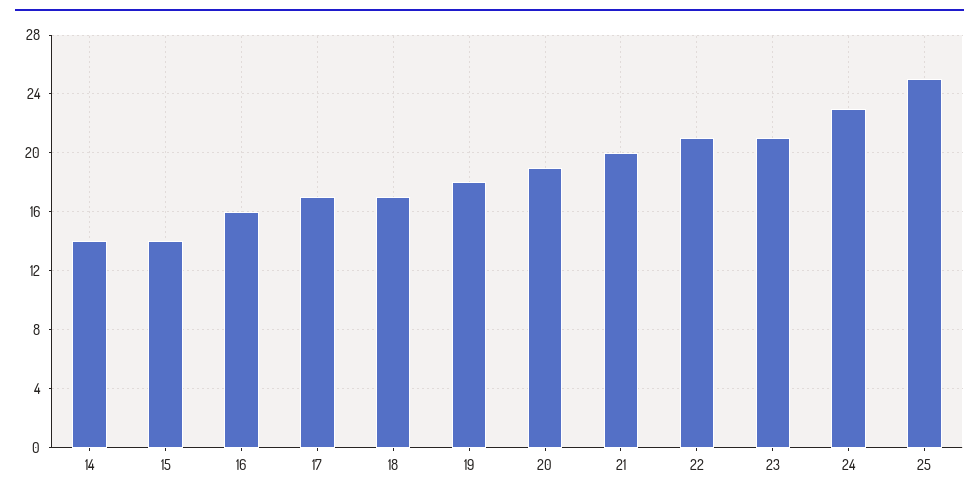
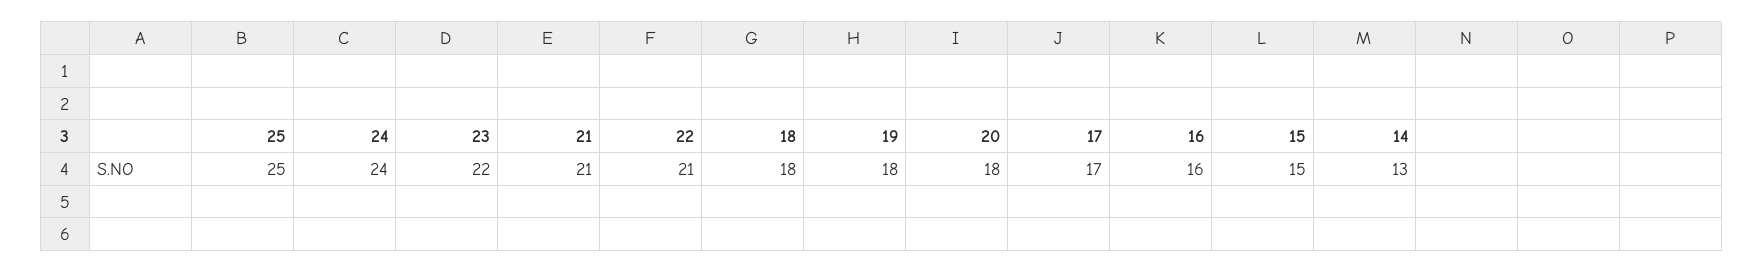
14: 14 -> 13
15: 14 -> 15
18: 17 -> 18
20: 19 -> 18
21: 20 -> 21
23: 21 -> 22
24: 23 -> 24

